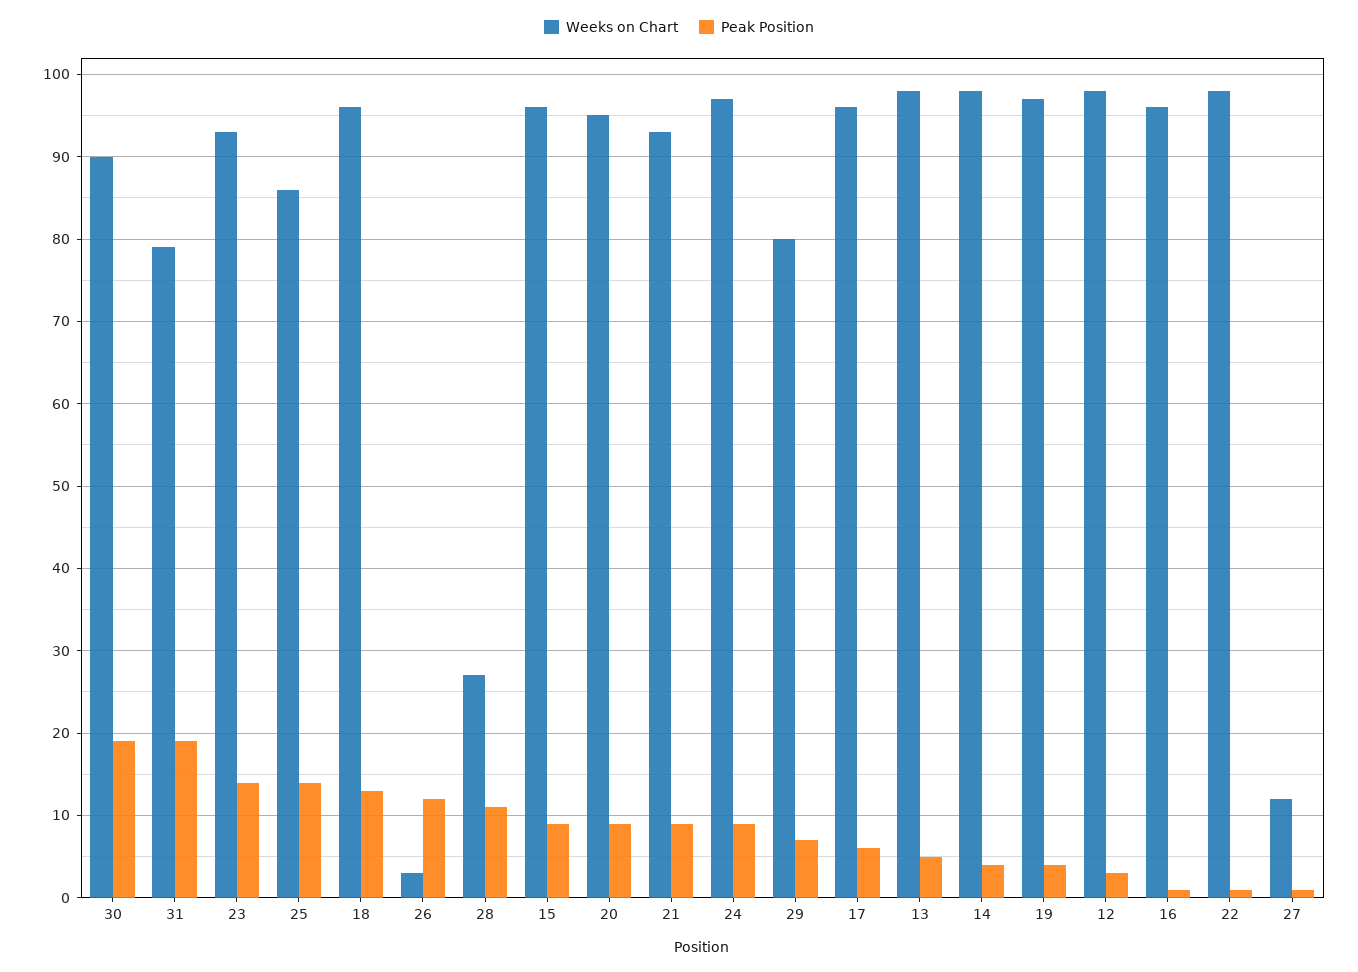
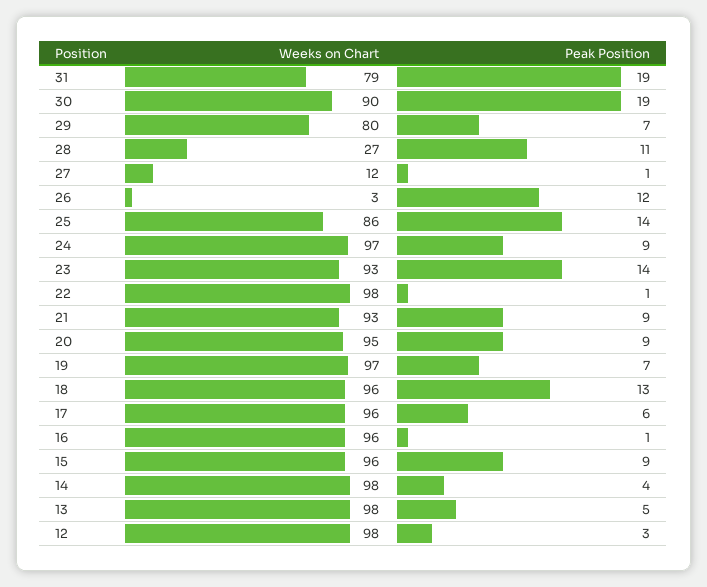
Peak Position, 19: 4 -> 7

